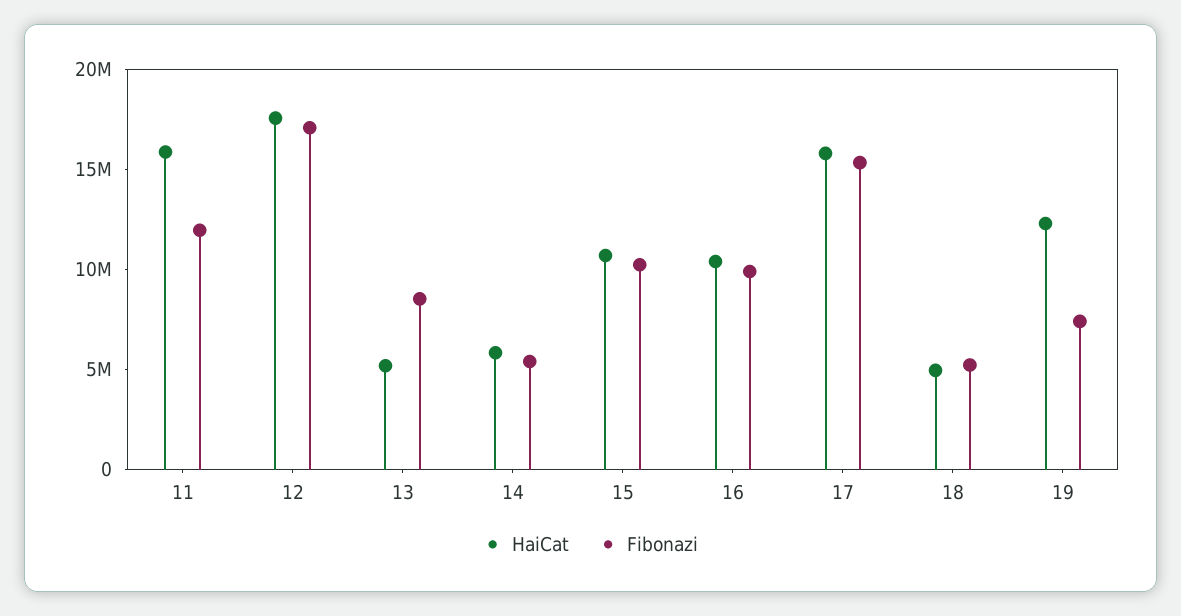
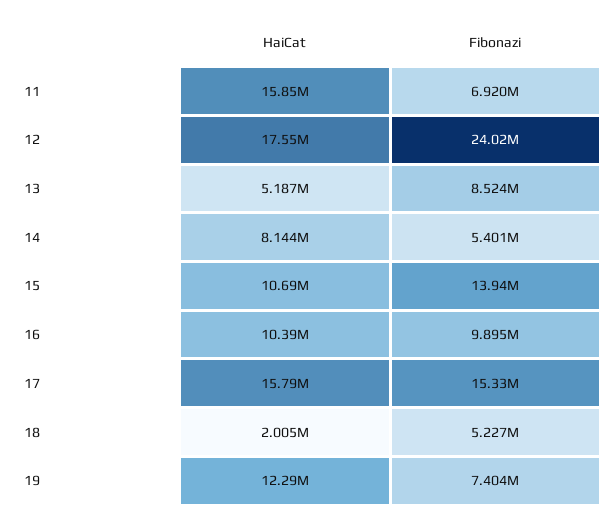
Fibonazi, 11: 12000000 -> 6920000
Fibonazi, 12: 17000000 -> 24020000
HaiCat, 14: 6000000 -> 8144000
Fibonazi, 15: 10000000 -> 13940000
HaiCat, 18: 5000000 -> 2005000

